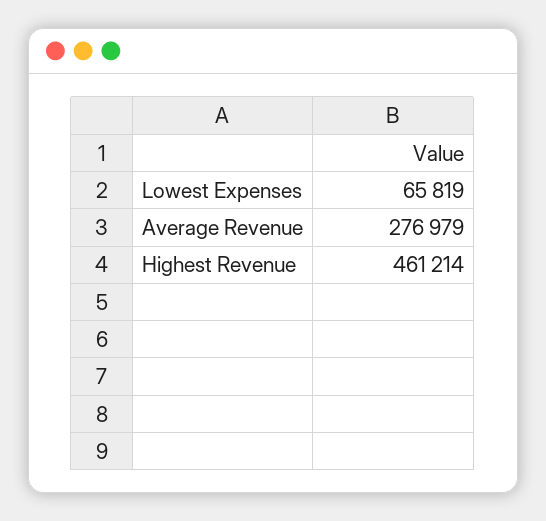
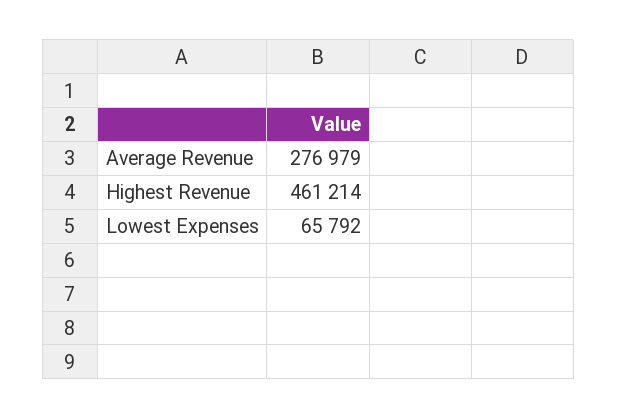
Lowest Expenses: 65819 -> 65792

